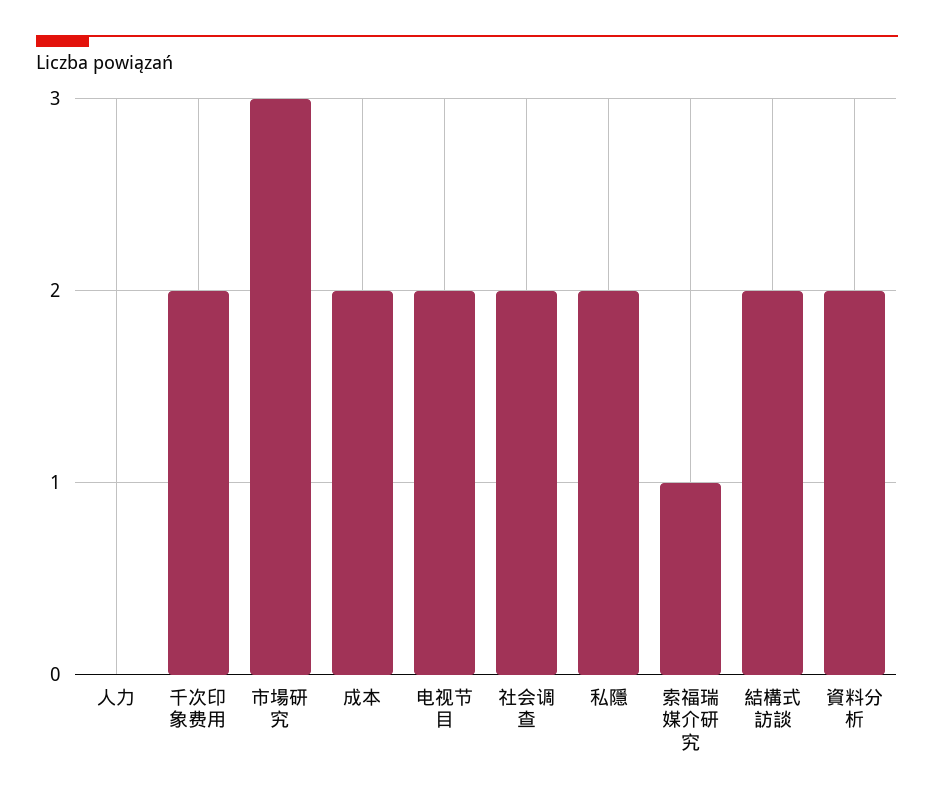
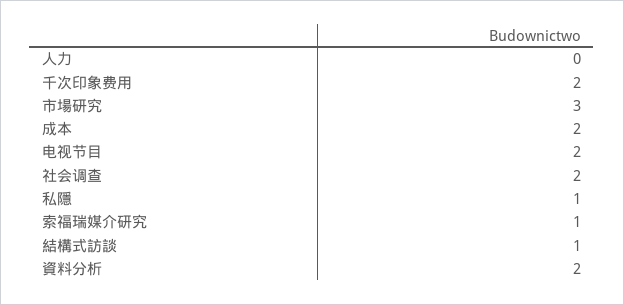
私隱: 2 -> 1
結構式訪談: 2 -> 1

